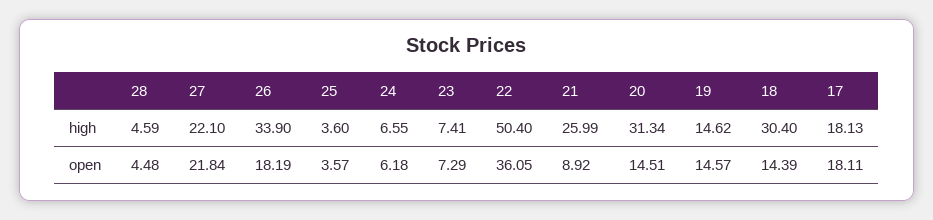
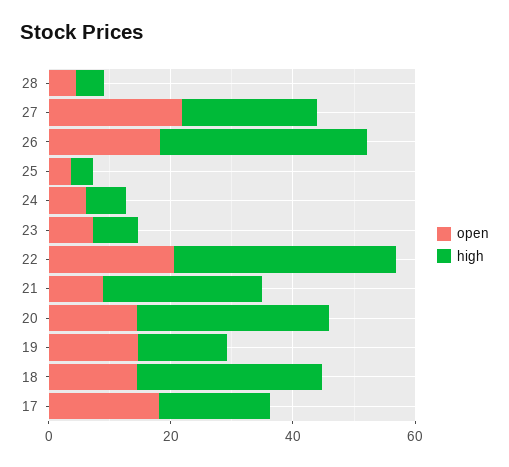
high, 22: 50.4 -> 35
open, 22: 36.05 -> 20

